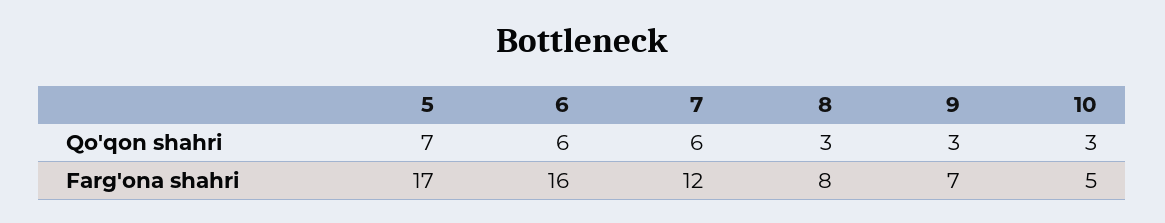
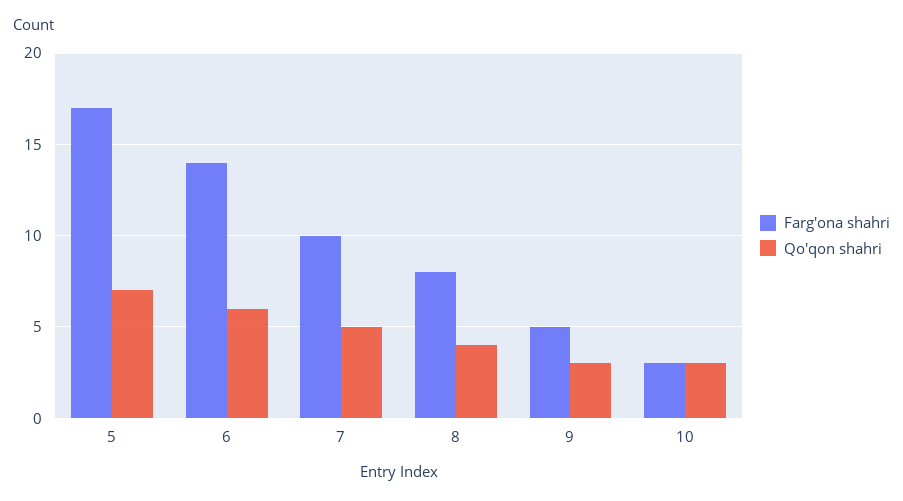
Qo'qon shahri, 7: 6 -> 5
Qo'qon shahri, 8: 3 -> 4
Farg'ona shahri, 6: 16 -> 14
Farg'ona shahri, 7: 12 -> 10
Farg'ona shahri, 9: 7 -> 5
Farg'ona shahri, 10: 5 -> 3

